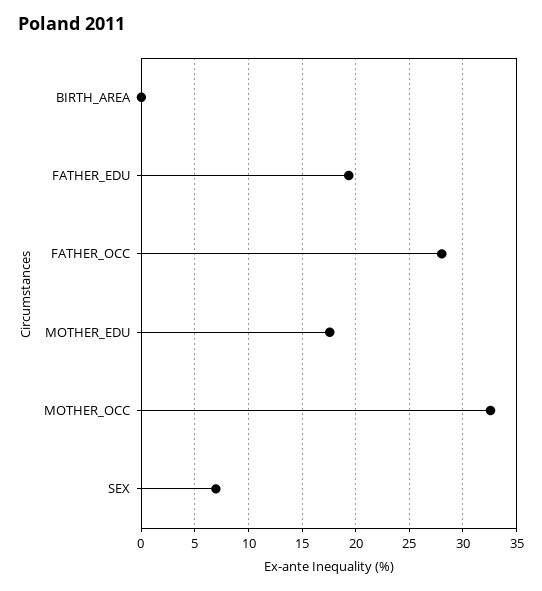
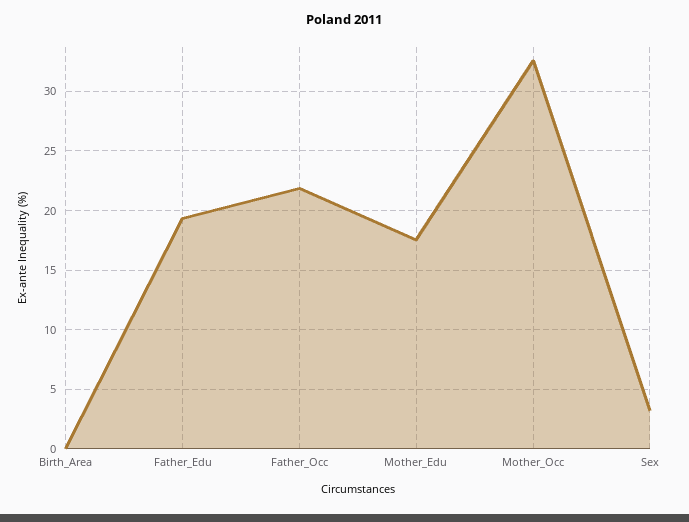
FATHER_OCC: 28 -> 22
SEX: 7 -> 3

